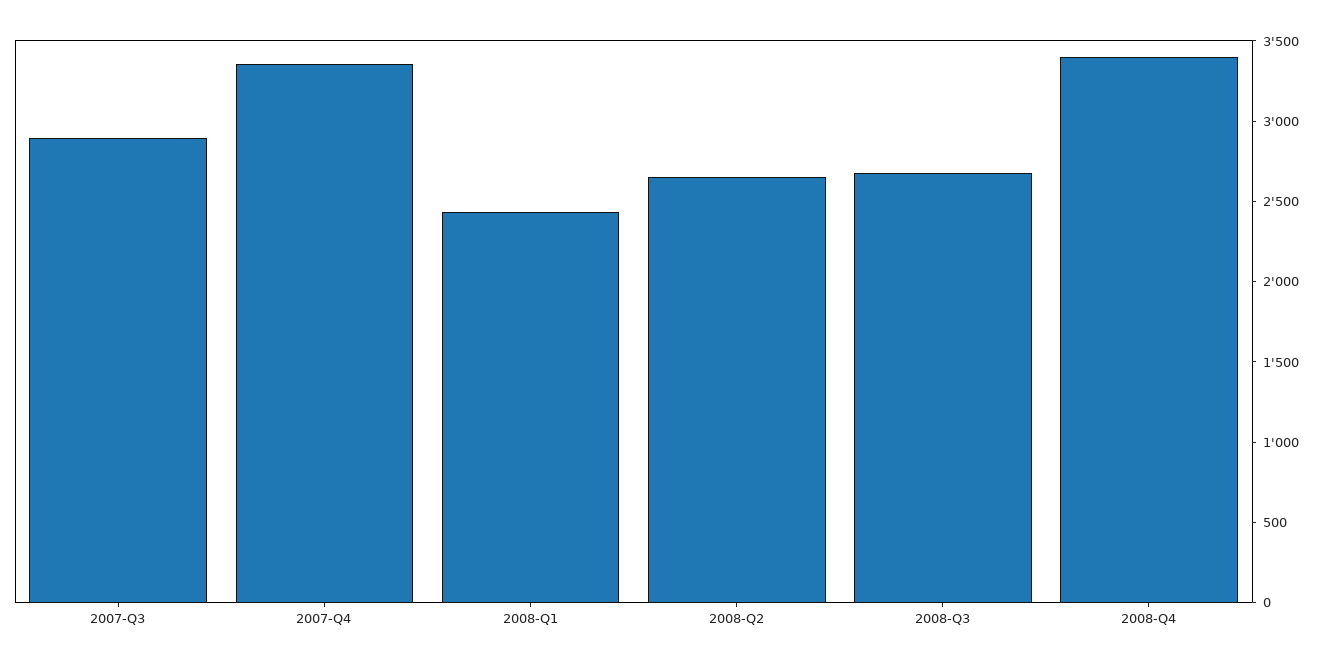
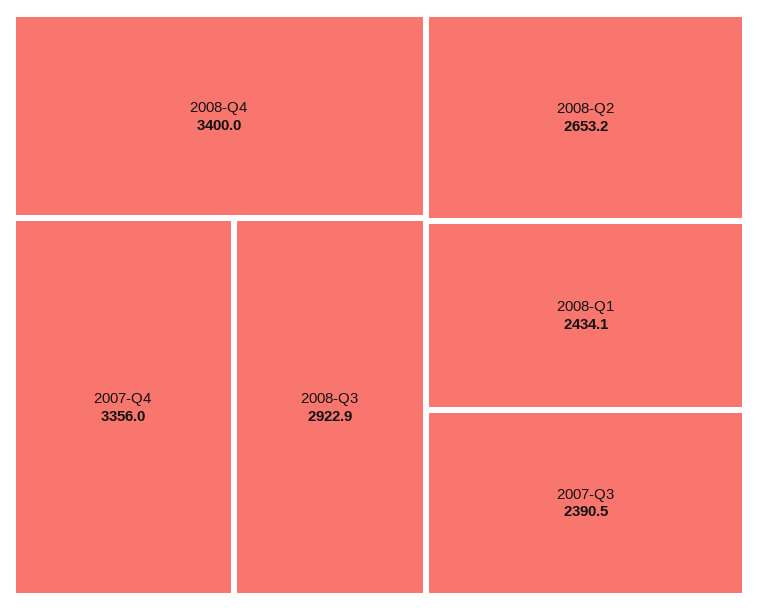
2007-Q3: 2900 -> 2390.5
2008-Q3: 2700 -> 2922.9

